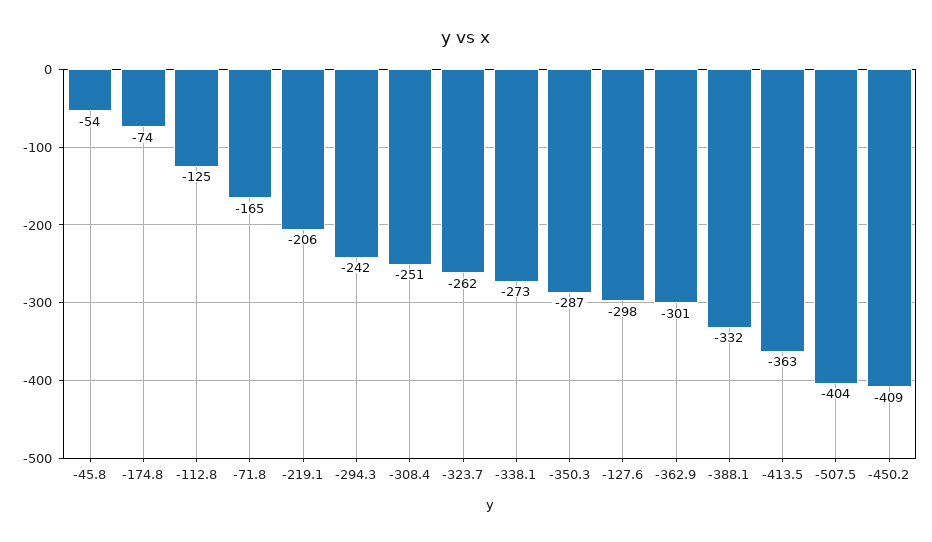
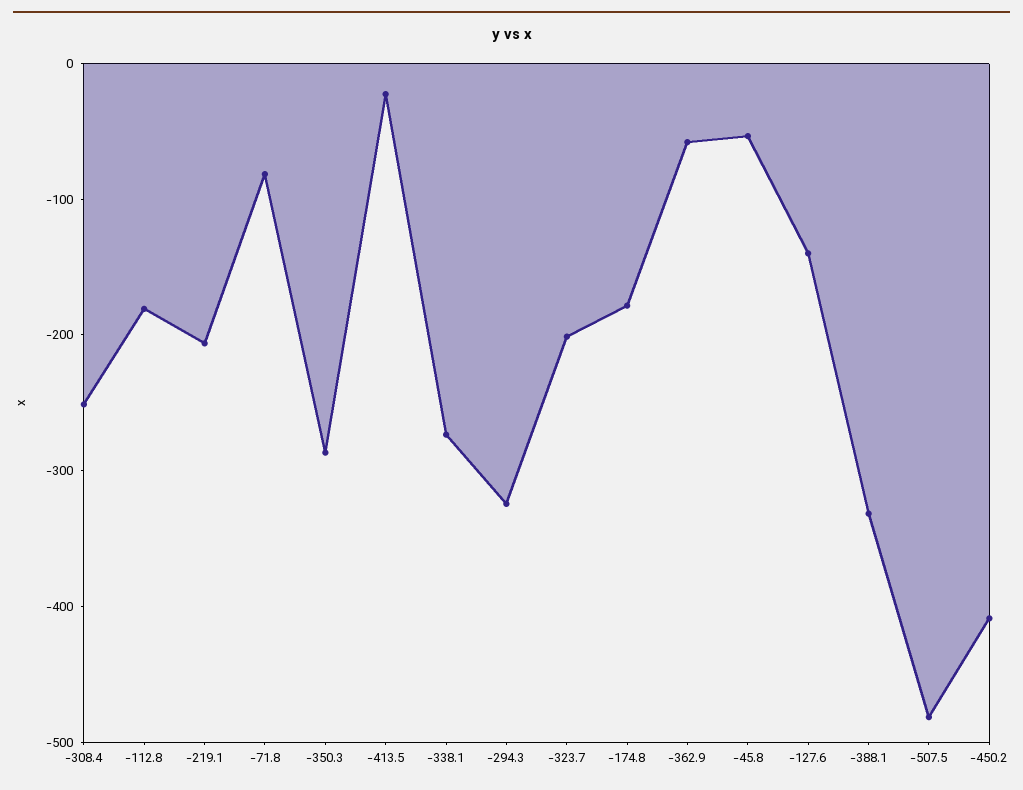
-174.8: -74 -> -180
-112.8: -125 -> -180
-71.8: -165 -> -80
-294.3: -242 -> -320
-323.7: -262 -> -200
-127.6: -298 -> -140
-362.9: -301 -> -60
-413.5: -363 -> -20
-507.5: -404 -> -480

